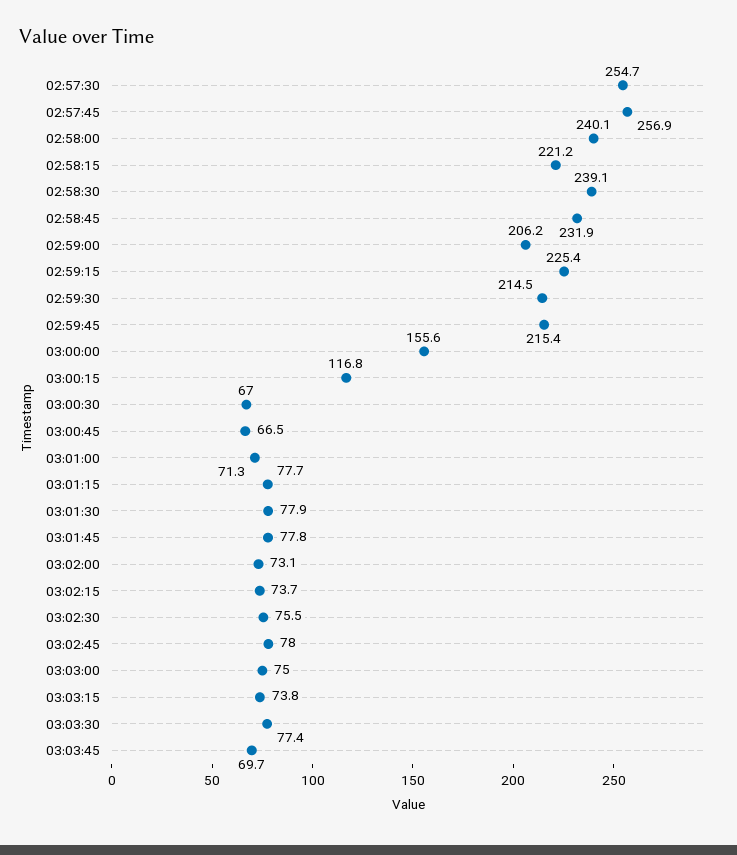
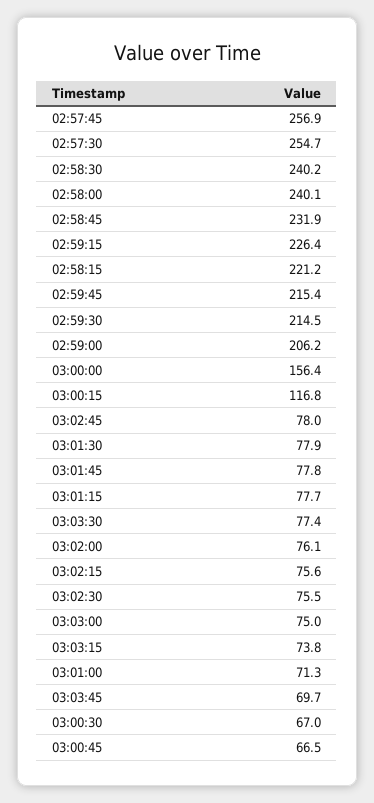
02:58:30: 239.1 -> 240.2
02:59:15: 225.4 -> 226.4
03:00:00: 155.6 -> 156.4
03:02:00: 73.1 -> 76.1
03:02:15: 73.7 -> 75.6

